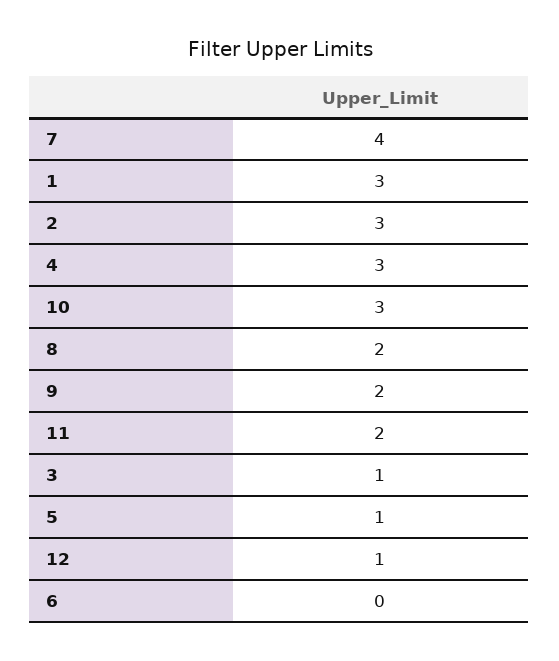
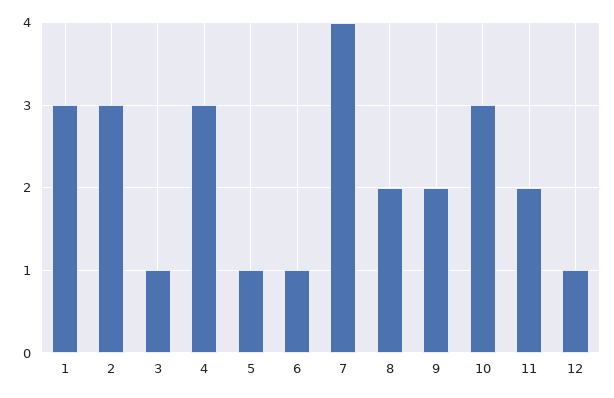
6: 0 -> 1

